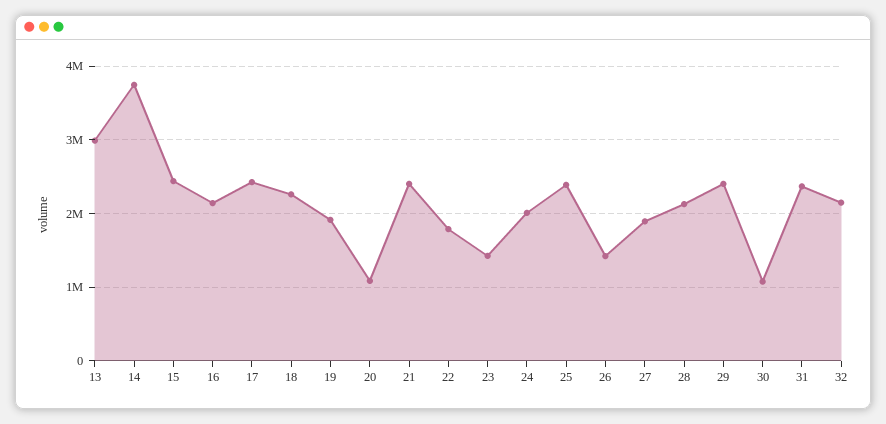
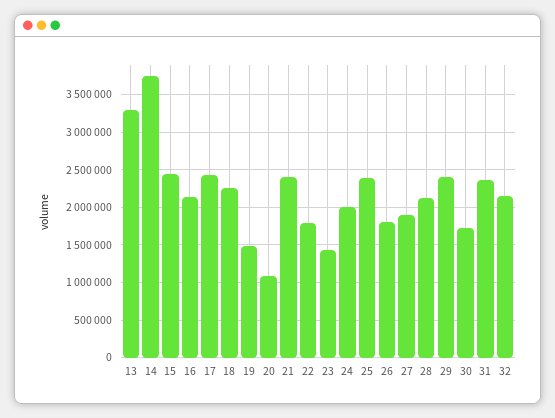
13: 3000000 -> 3300000
19: 1900000 -> 1500000
26: 1400000 -> 1800000
30: 1100000 -> 1700000

